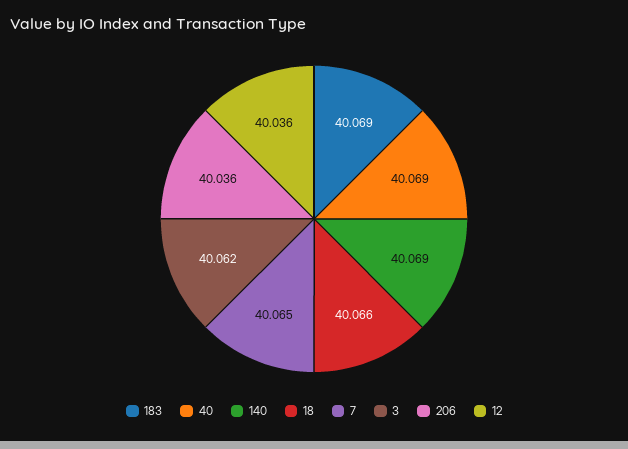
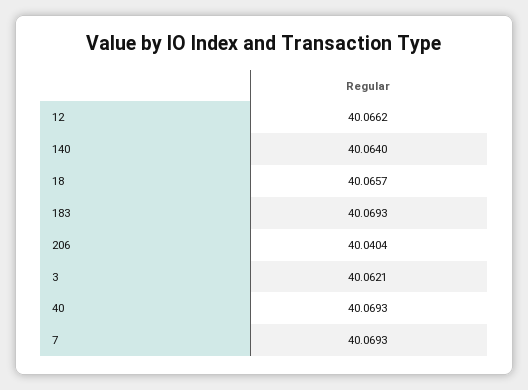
140: 40.069 -> 40.064
7: 40.065 -> 40.0693
206: 40.036 -> 40.0404
12: 40.036 -> 40.0662

